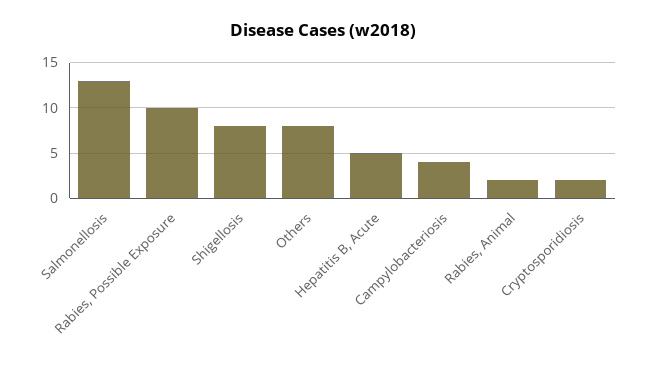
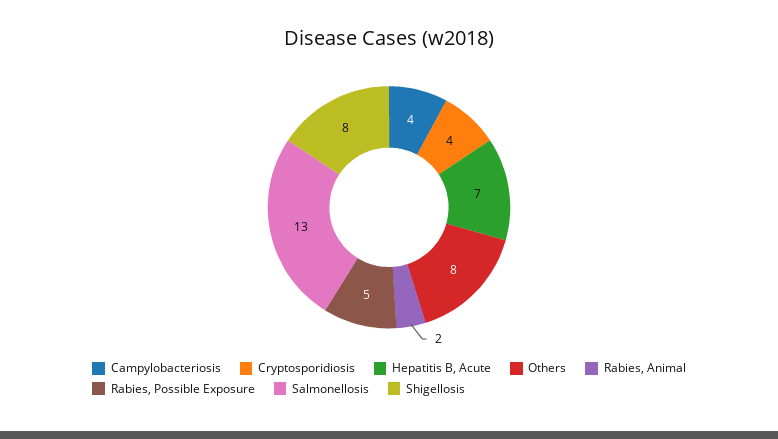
Rabies, Possible Exposure: 10 -> 5
Hepatitis B, Acute: 5 -> 7
Cryptosporidiosis: 2 -> 4

